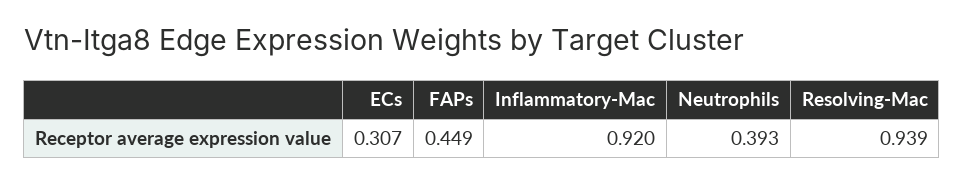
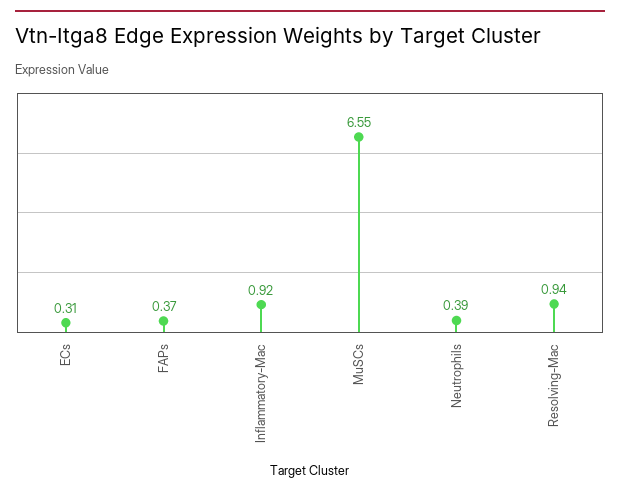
FAPs: 0.449 -> 0.37
MuSCs: none -> 6.55

